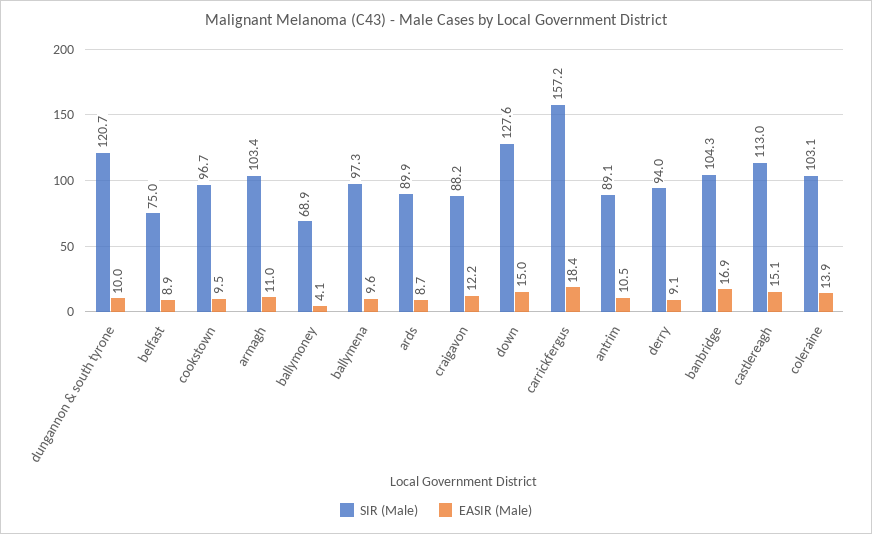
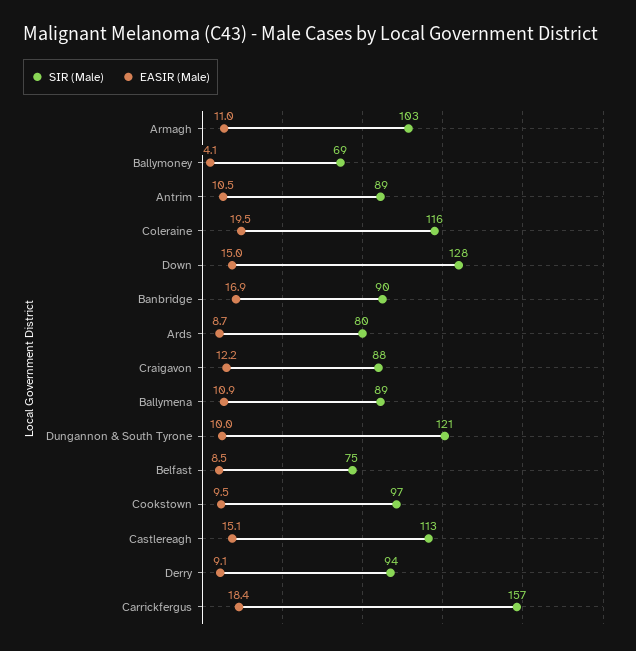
EASIR (Male), belfast: 8.9 -> 8.5
SIR (Male), ballymena: 97.3 -> 89
EASIR (Male), ballymena: 9.6 -> 10.9
SIR (Male), ards: 89.9 -> 80
SIR (Male), banbridge: 104.3 -> 90
SIR (Male), coleraine: 103.1 -> 116
EASIR (Male), coleraine: 13.9 -> 19.5

